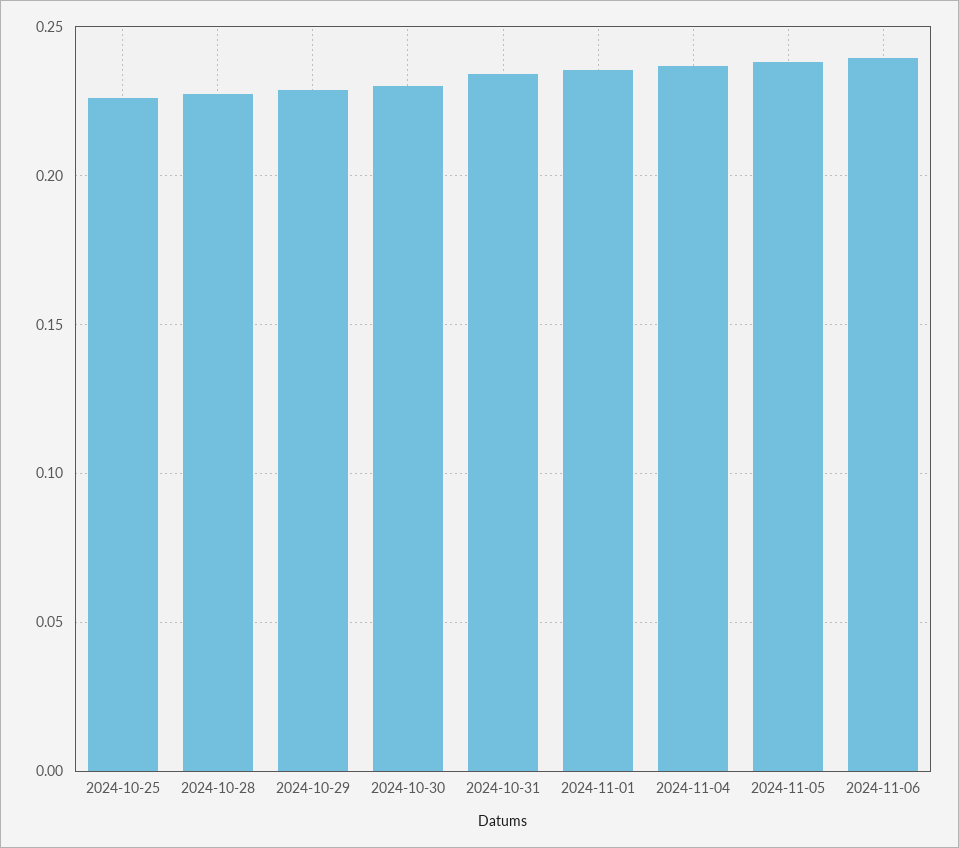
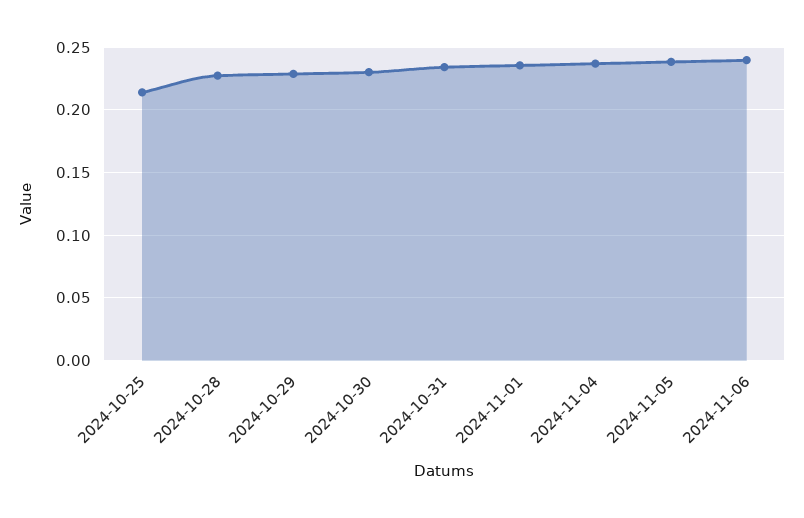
2024-10-25: 0.225 -> 0.215

